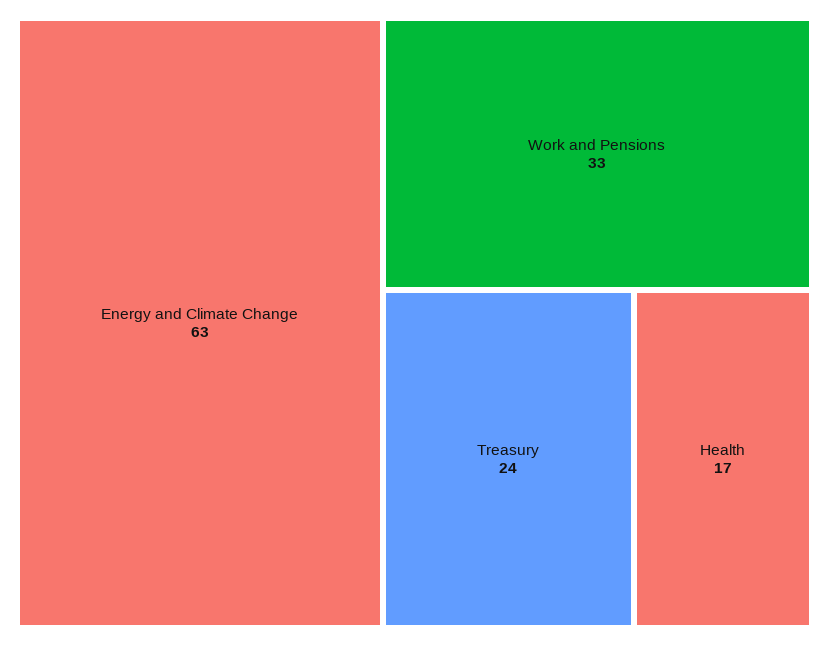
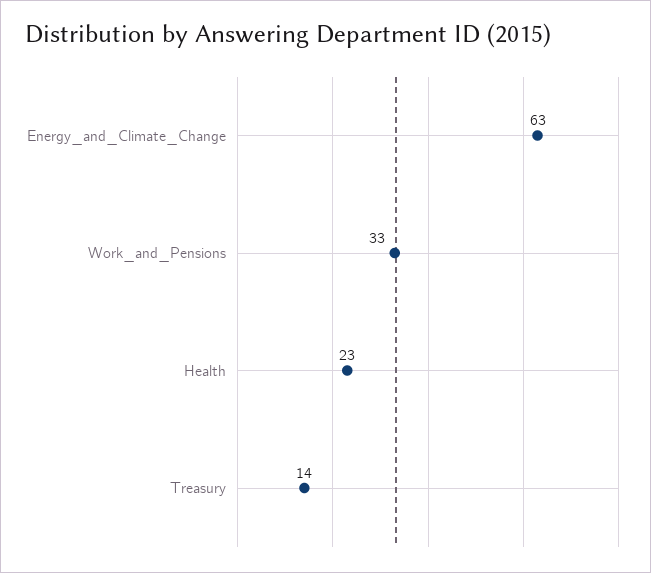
Treasury: 24 -> 14
Health: 17 -> 23

